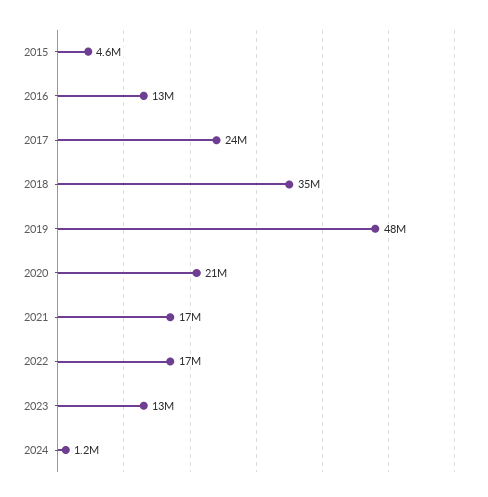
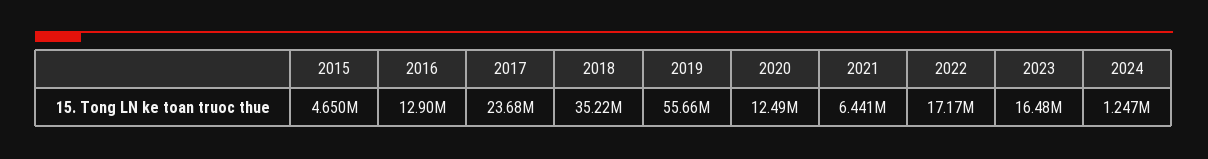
2019: 48000000 -> 55660000
2020: 21000000 -> 12490000
2021: 17000000 -> 6441000
2023: 13000000 -> 16480000

